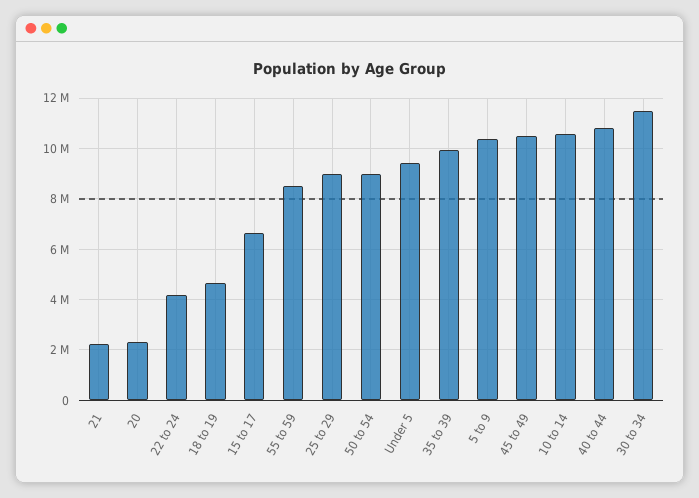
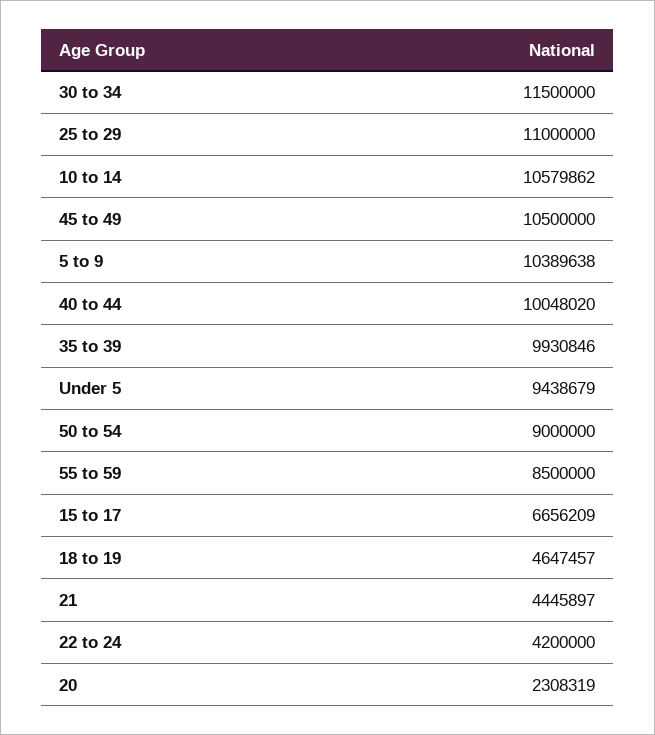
21: 2250000 -> 4445897
25 to 29: 9000000 -> 11000000
40 to 44: 10750000 -> 10048020

